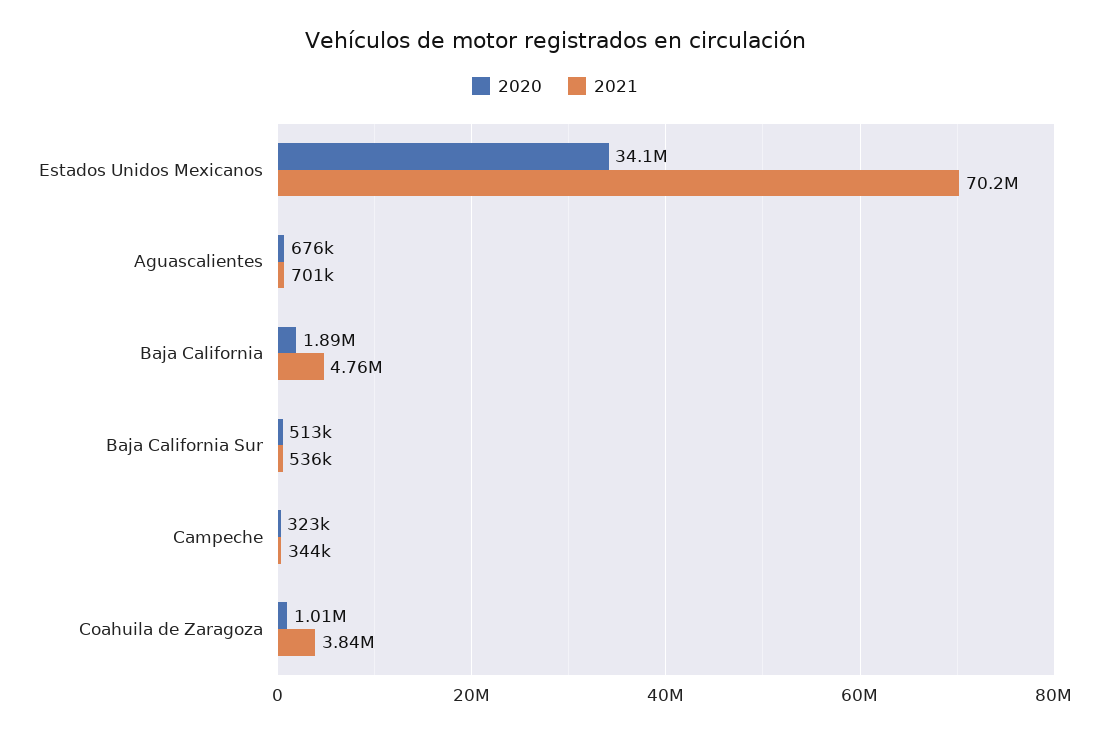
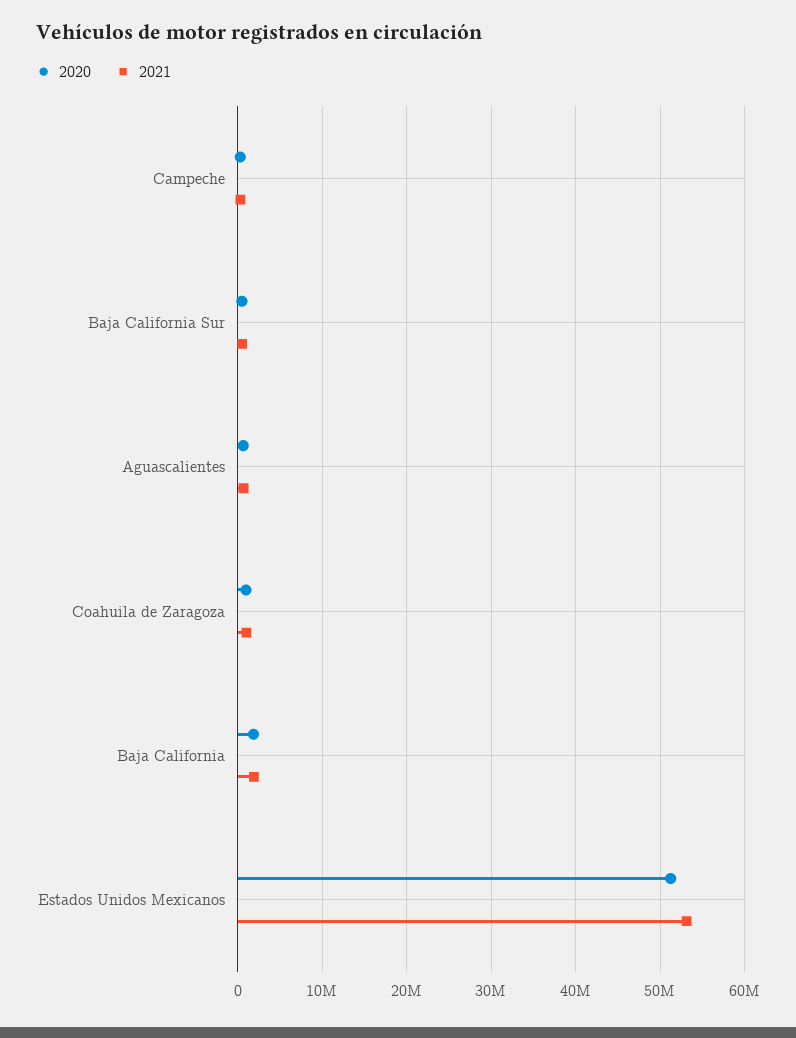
2020, Estados Unidos Mexicanos: 34100000 -> 51000000
2021, Estados Unidos Mexicanos: 70200000 -> 53000000
2021, Baja California: 4760000 -> 2000000
2021, Coahuila de Zaragoza: 3840000 -> 1000000

